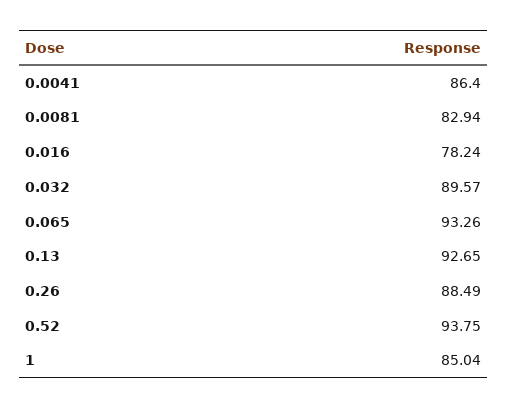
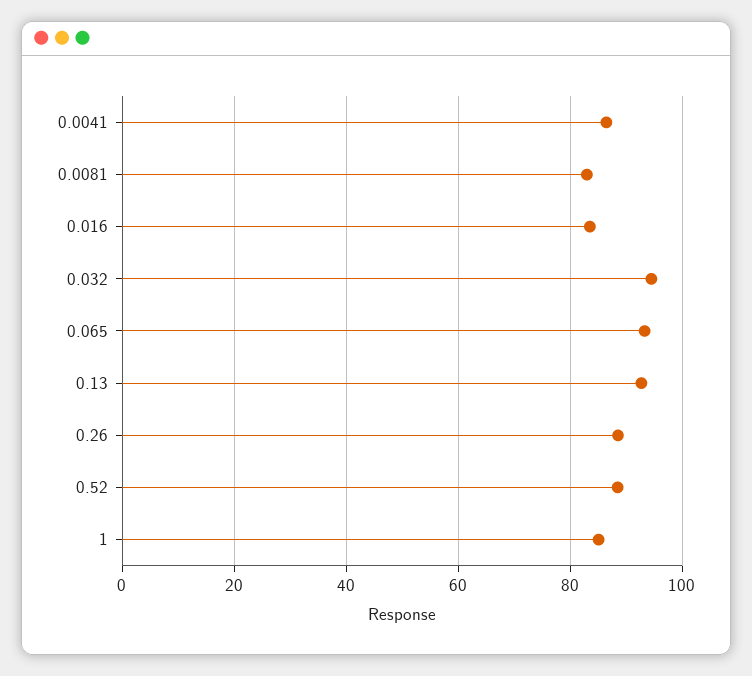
0.016: 78.24 -> 84
0.032: 89.57 -> 94
0.52: 93.75 -> 88

